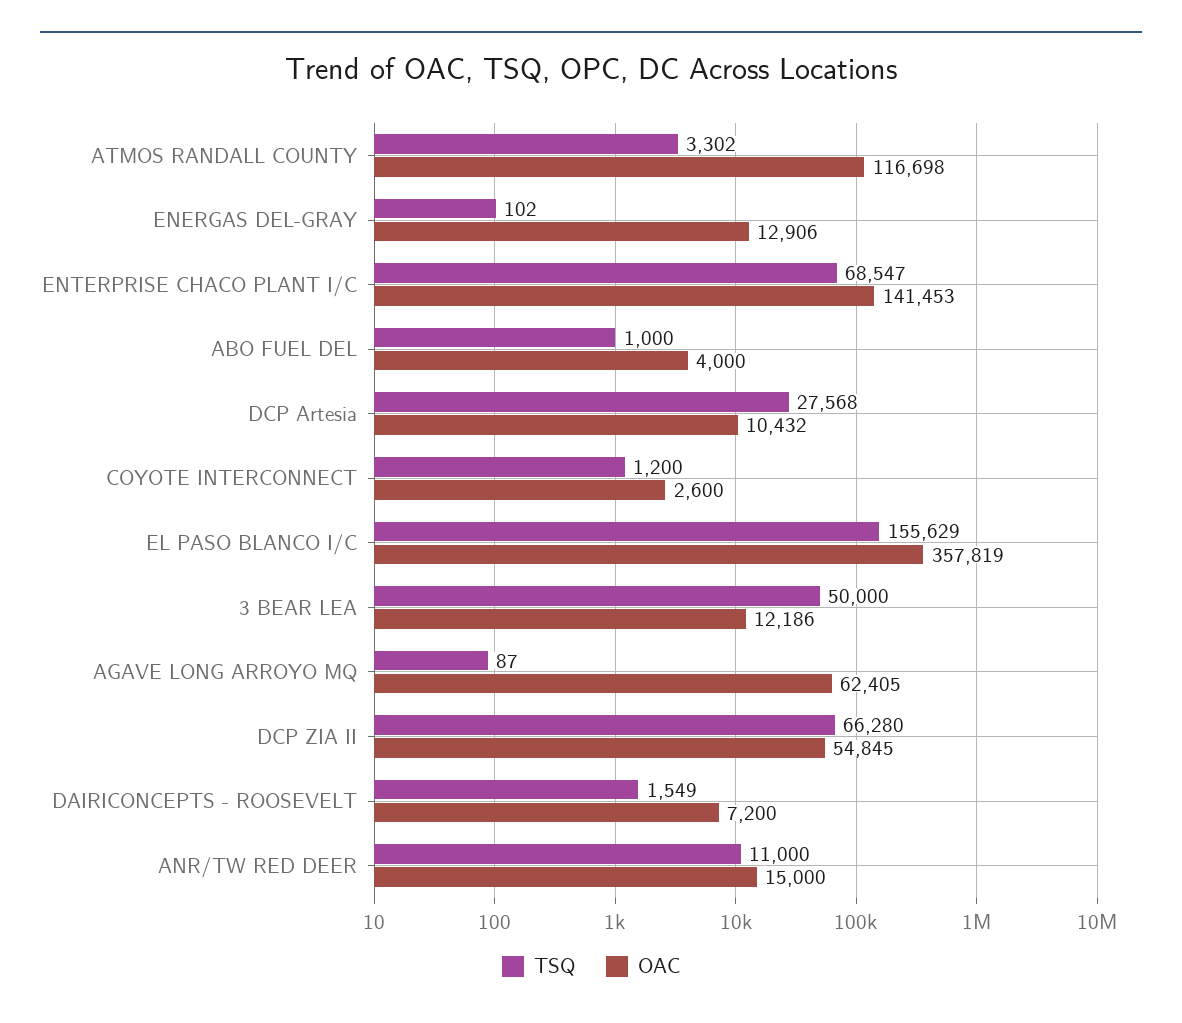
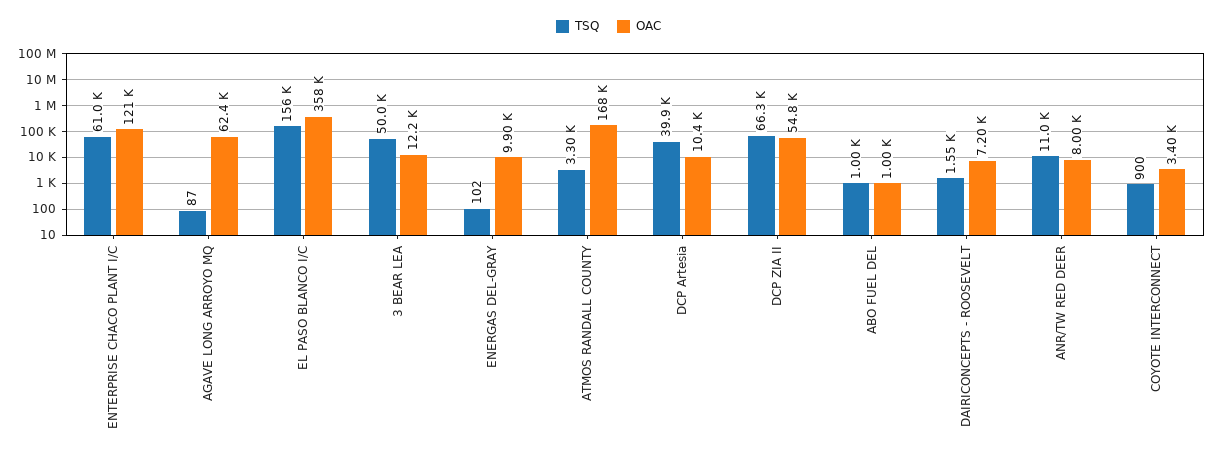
OAC, ATMOS RANDALL COUNTY: 116698 -> 168000
OAC, ENERGAS DEL-GRAY: 12906 -> 9900
TSQ, ENTERPRISE CHACO PLANT I/C: 68547 -> 61000
OAC, ENTERPRISE CHACO PLANT I/C: 141453 -> 121000
OAC, ABO FUEL DEL: 4000 -> 1000
TSQ, DCP Artesia: 27568 -> 39900
TSQ, COYOTE INTERCONNECT: 1200 -> 900
OAC, COYOTE INTERCONNECT: 2600 -> 3400
OAC, ANR/TW RED DEER: 15000 -> 8000

